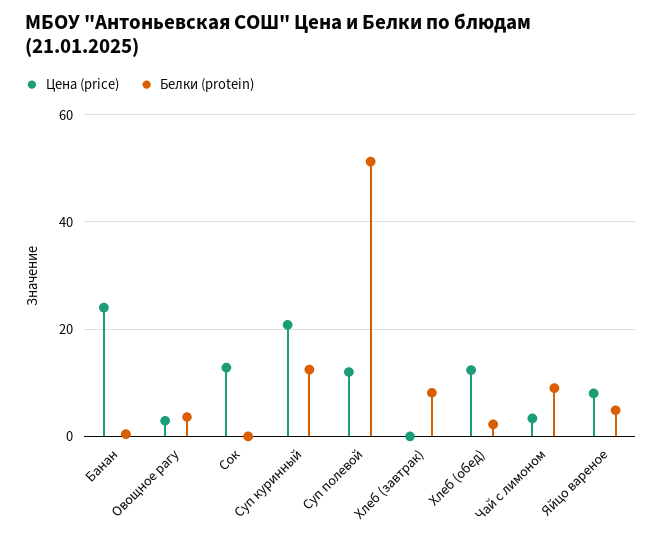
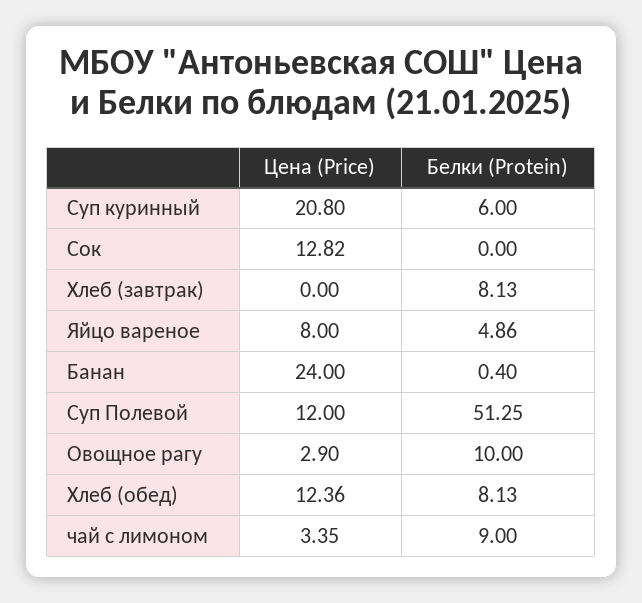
Белки (protein), Овощное рагу: 4 -> 10
Белки (protein), Суп куринный: 12 -> 6
Белки (protein), Хлеб (обед): 2 -> 8.13

